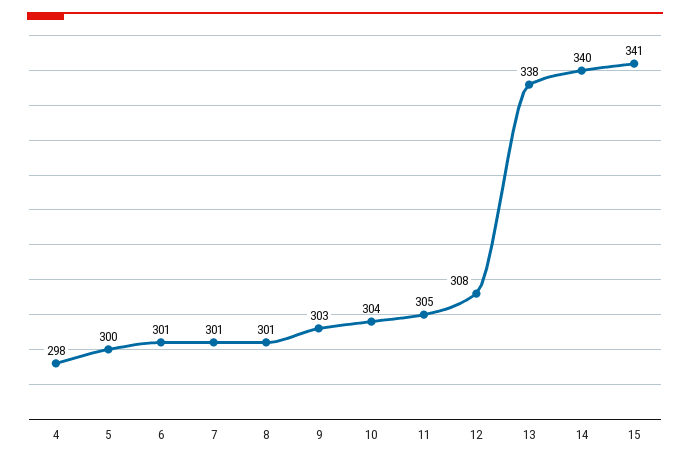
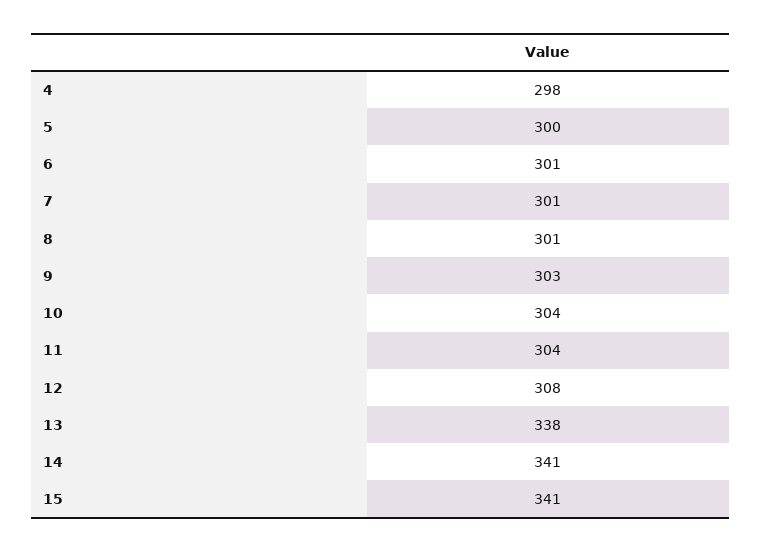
11: 305 -> 304
14: 340 -> 341

